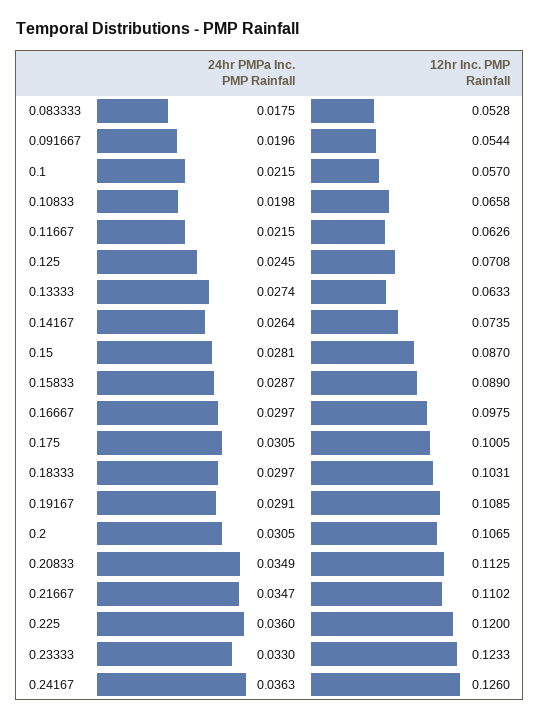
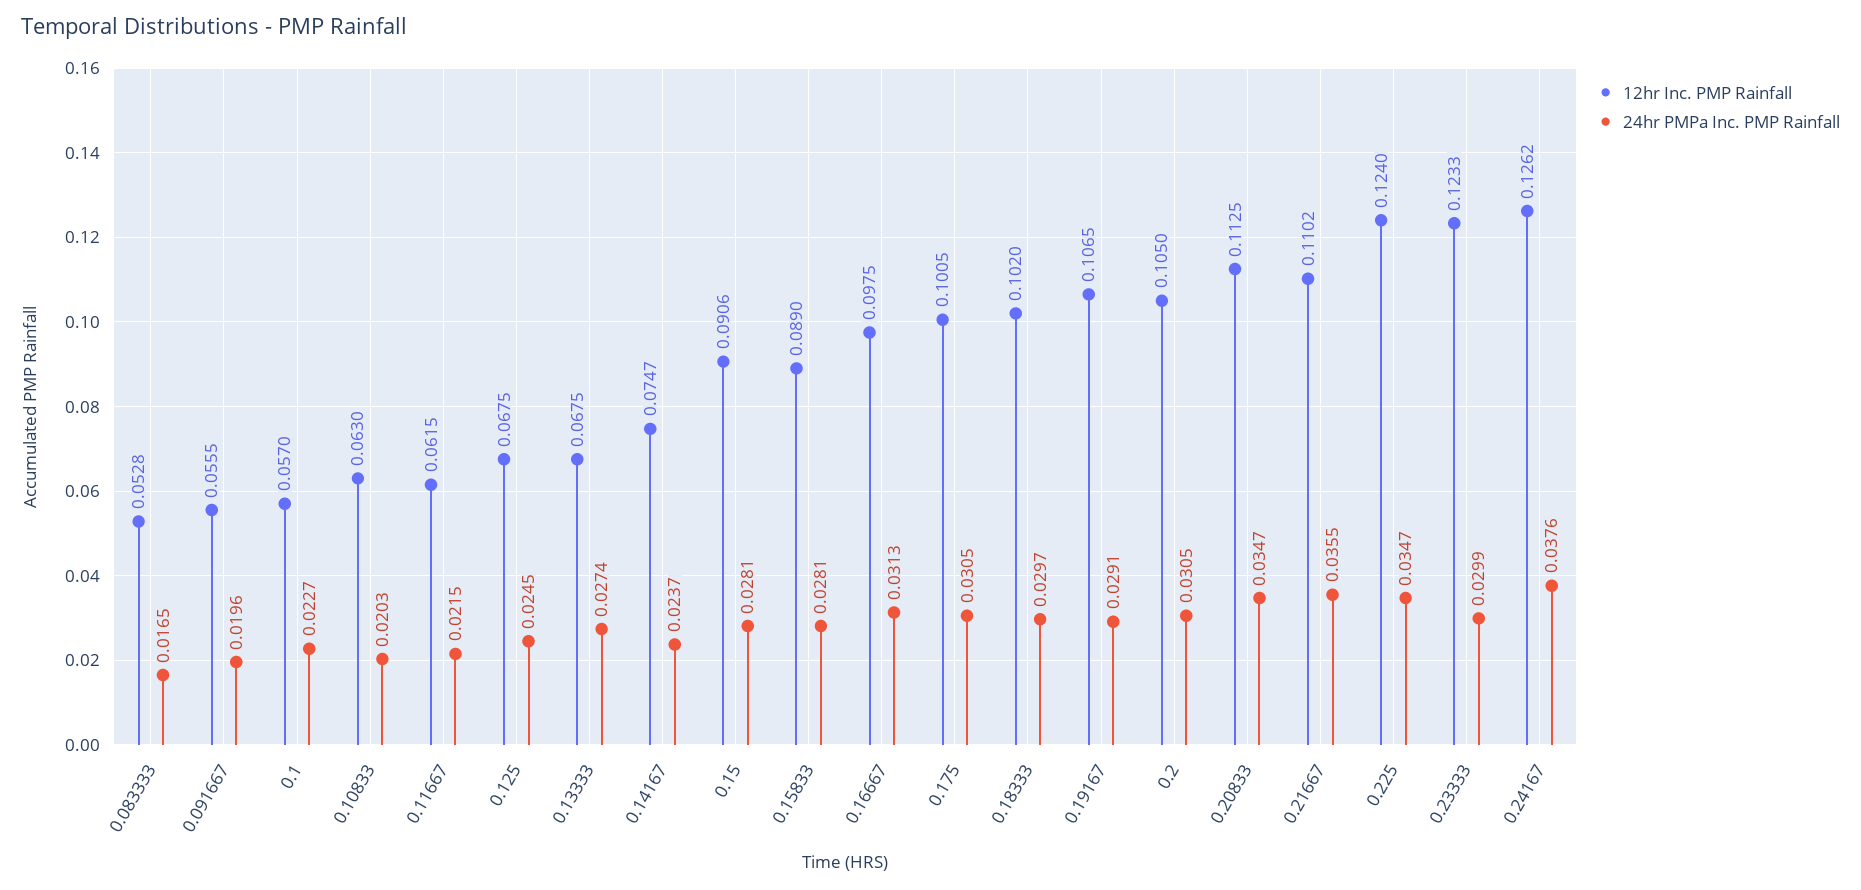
24hr PMPa Inc. PMP Rainfall, 0.083333: 0.0175 -> 0.0165
12hr Inc. PMP Rainfall, 0.091667: 0.0544 -> 0.0555
24hr PMPa Inc. PMP Rainfall, 0.1: 0.0215 -> 0.0227
24hr PMPa Inc. PMP Rainfall, 0.10833: 0.0198 -> 0.0203
12hr Inc. PMP Rainfall, 0.10833: 0.0658 -> 0.063
12hr Inc. PMP Rainfall, 0.11667: 0.0626 -> 0.0615
12hr Inc. PMP Rainfall, 0.125: 0.0708 -> 0.0675
12hr Inc. PMP Rainfall, 0.13333: 0.0633 -> 0.0675
24hr PMPa Inc. PMP Rainfall, 0.14167: 0.0264 -> 0.0237
12hr Inc. PMP Rainfall, 0.14167: 0.0735 -> 0.0747
12hr Inc. PMP Rainfall, 0.15: 0.087 -> 0.0906
24hr PMPa Inc. PMP Rainfall, 0.15833: 0.0287 -> 0.0281
24hr PMPa Inc. PMP Rainfall, 0.16667: 0.0297 -> 0.0313
12hr Inc. PMP Rainfall, 0.18333: 0.1031 -> 0.102
12hr Inc. PMP Rainfall, 0.19167: 0.1085 -> 0.1065
12hr Inc. PMP Rainfall, 0.2: 0.1065 -> 0.105
24hr PMPa Inc. PMP Rainfall, 0.20833: 0.0349 -> 0.0347
24hr PMPa Inc. PMP Rainfall, 0.21667: 0.0347 -> 0.0355
24hr PMPa Inc. PMP Rainfall, 0.225: 0.036 -> 0.0347
12hr Inc. PMP Rainfall, 0.225: 0.12 -> 0.124
24hr PMPa Inc. PMP Rainfall, 0.23333: 0.033 -> 0.0299
24hr PMPa Inc. PMP Rainfall, 0.24167: 0.0363 -> 0.0376
12hr Inc. PMP Rainfall, 0.24167: 0.126 -> 0.1262

